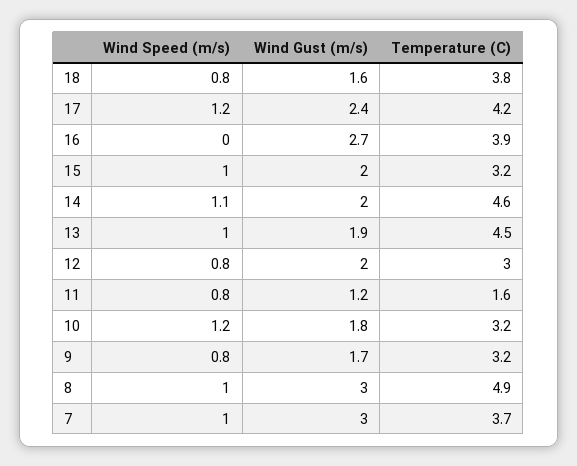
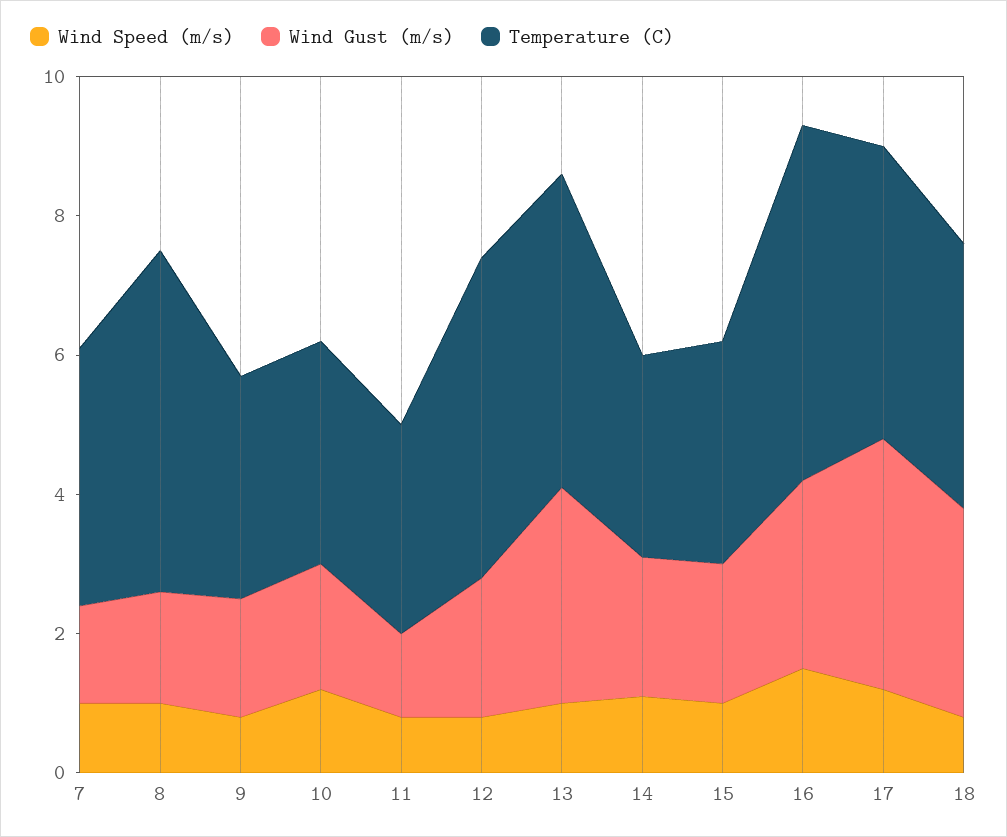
Wind Gust (m/s), 18: 1.6 -> 3
Wind Gust (m/s), 17: 2.4 -> 3.5
Wind Speed (m/s), 16: 0 -> 1.5
Temperature (C), 16: 3.9 -> 5
Temperature (C), 14: 4.6 -> 3
Wind Gust (m/s), 13: 1.9 -> 3
Temperature (C), 12: 3 -> 4.5
Temperature (C), 11: 1.6 -> 3
Wind Gust (m/s), 8: 3 -> 1.5
Wind Gust (m/s), 7: 3 -> 1.5

